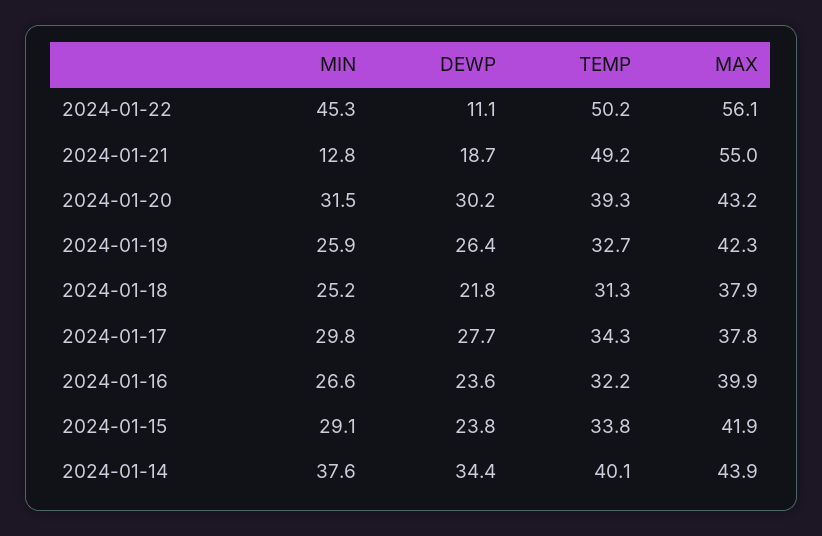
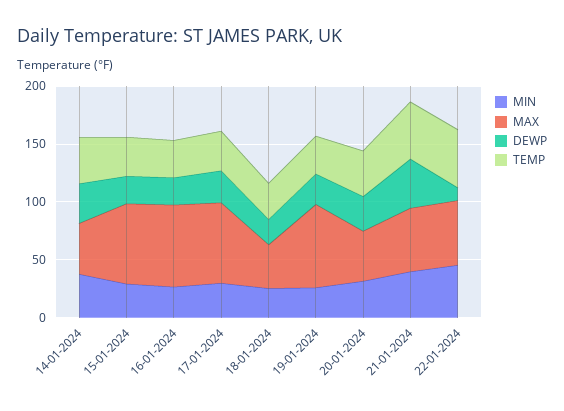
MIN, 2024-01-21: 12.8 -> 40
DEWP, 2024-01-21: 18.7 -> 40
MAX, 2024-01-19: 42.3 -> 70
MAX, 2024-01-17: 37.8 -> 70
MAX, 2024-01-16: 39.9 -> 70
MAX, 2024-01-15: 41.9 -> 70

